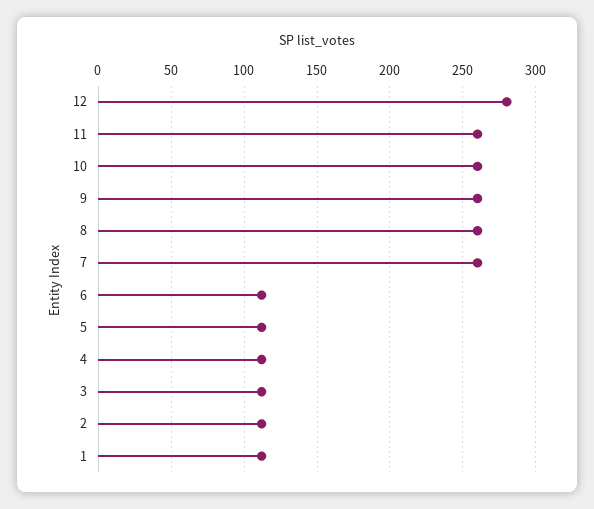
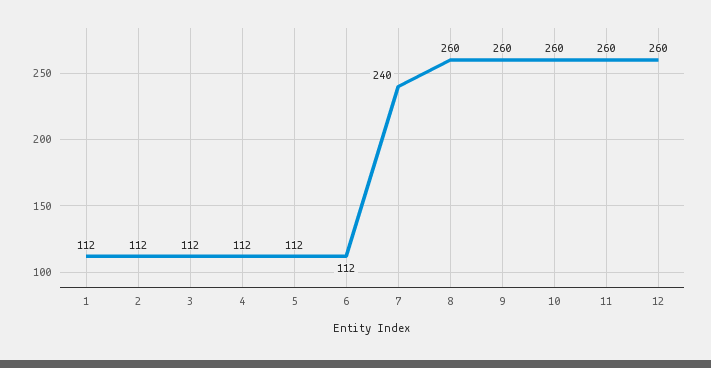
12: 280 -> 260
7: 260 -> 240

